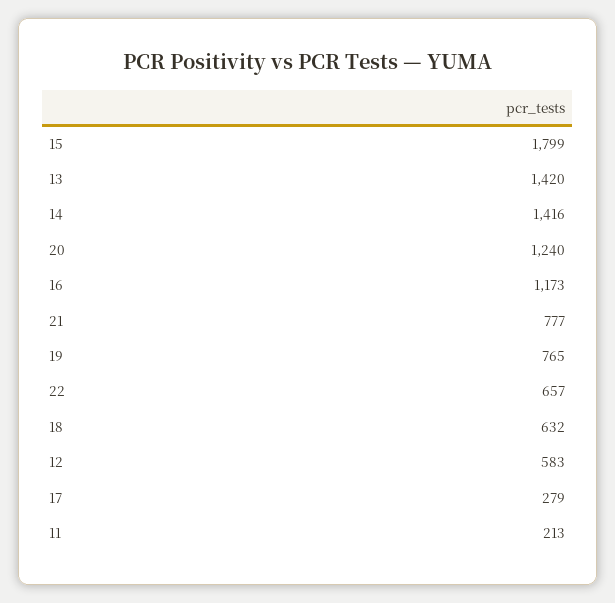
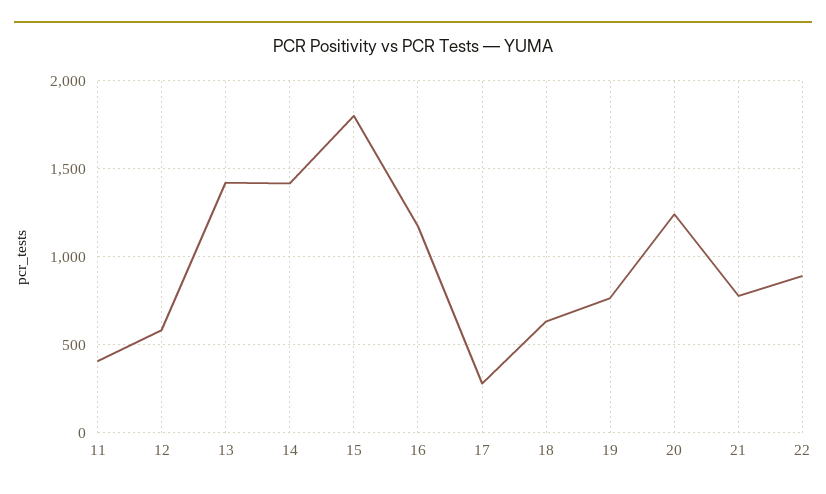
22: 657 -> 900
11: 213 -> 400

